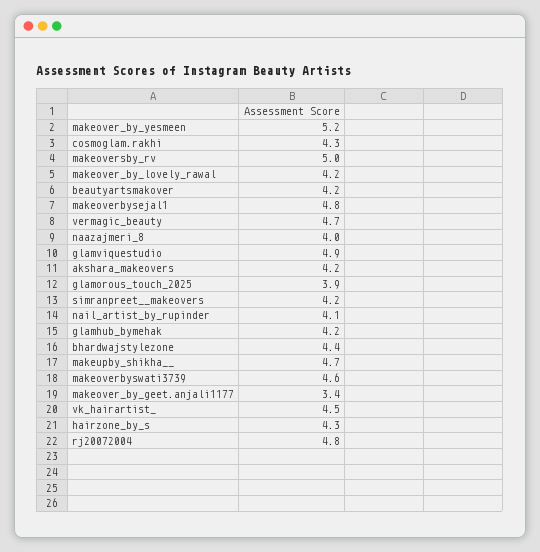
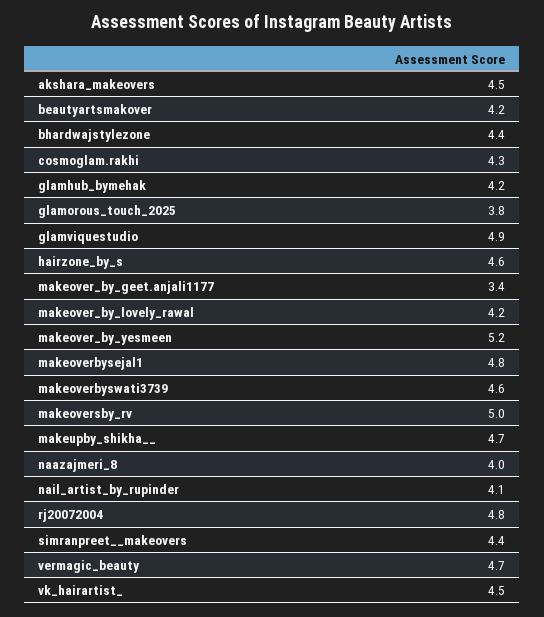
akshara_makeovers: 4.2 -> 4.5
glamorous_touch_2025: 3.9 -> 3.8
simranpreet__makeovers: 4.2 -> 4.4
hairzone_by_s: 4.3 -> 4.6

